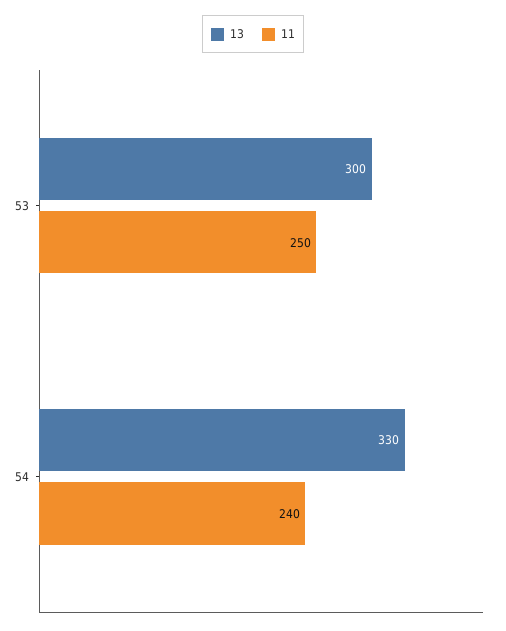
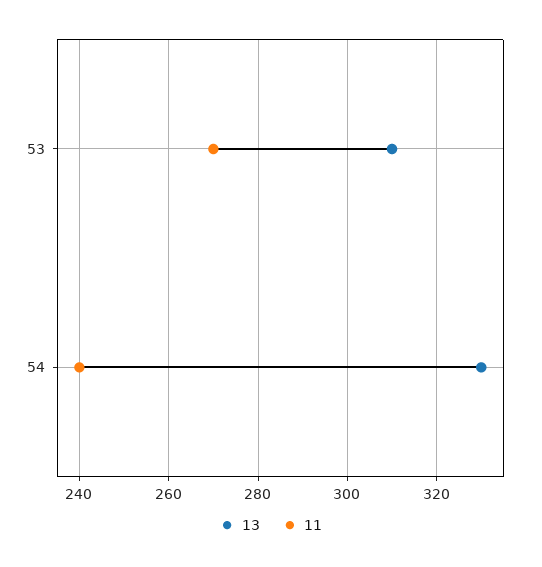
13, 53: 300 -> 310
11, 53: 250 -> 270

